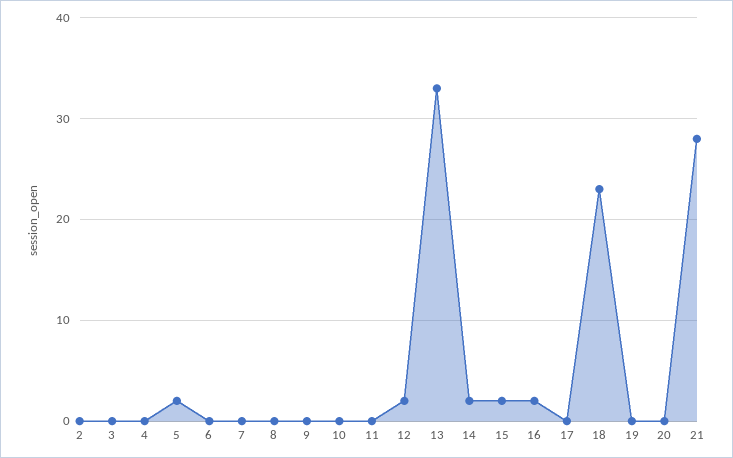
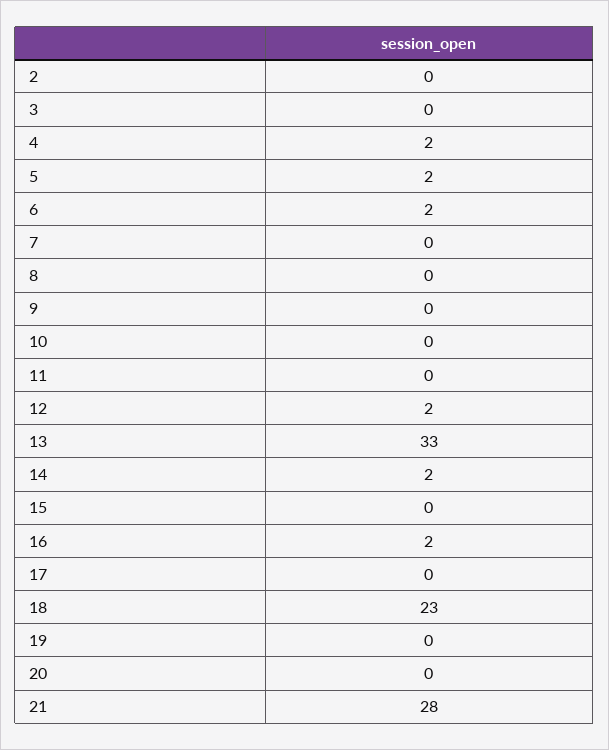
4: 0 -> 2
6: 0 -> 2
15: 2 -> 0

